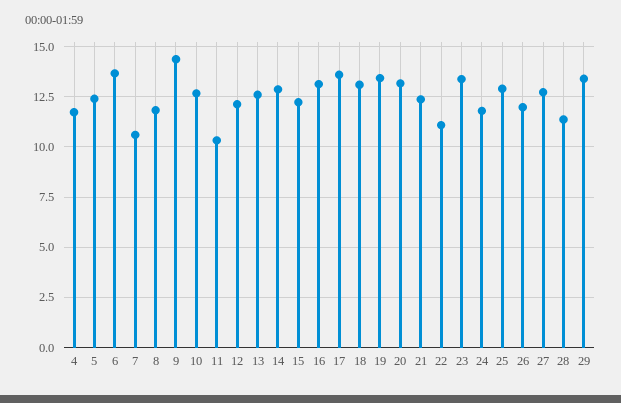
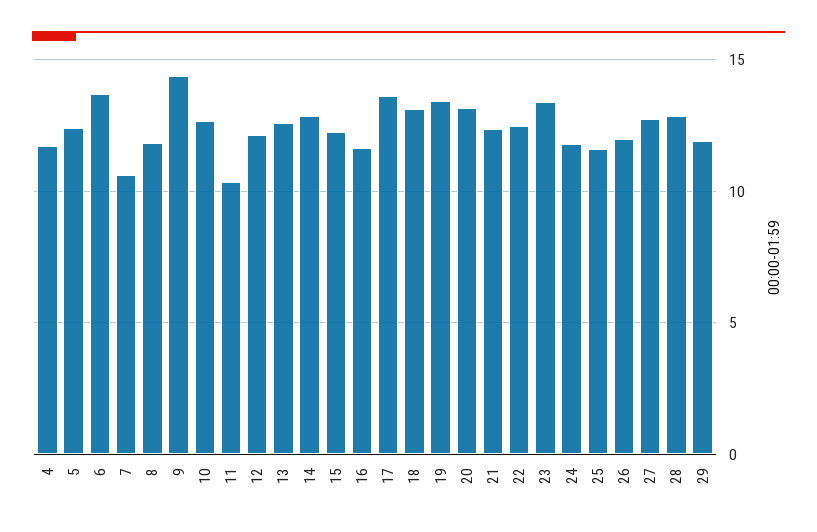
16: 13 -> 11.5
22: 11 -> 12.5
25: 13 -> 11.5
28: 11.5 -> 13
29: 13.5 -> 12

